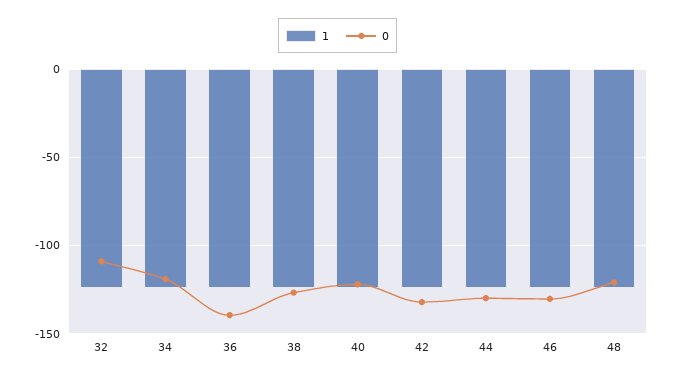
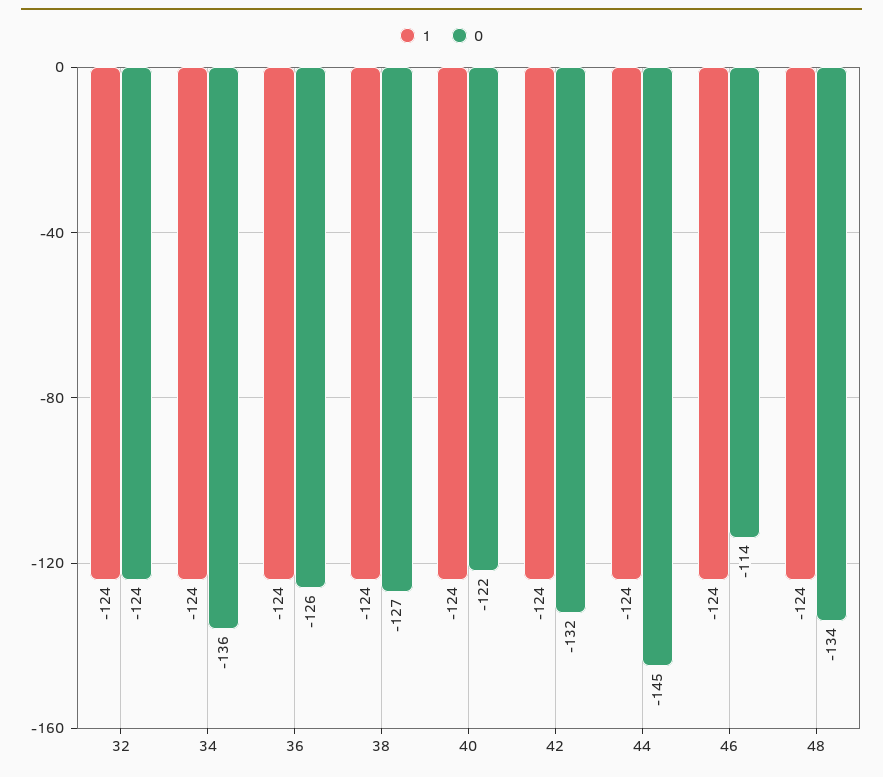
0, 32: -110 -> -124
0, 34: -120 -> -136
0, 36: -140 -> -126
0, 44: -130 -> -145
0, 46: -130 -> -114
0, 48: -120 -> -134

